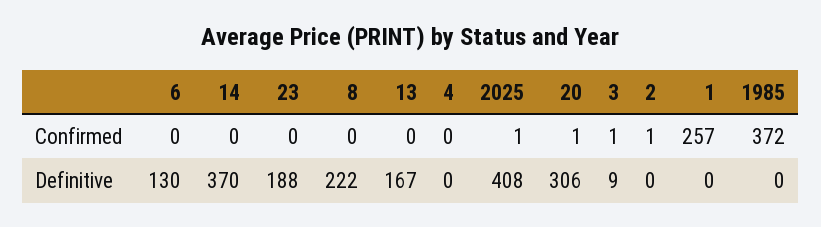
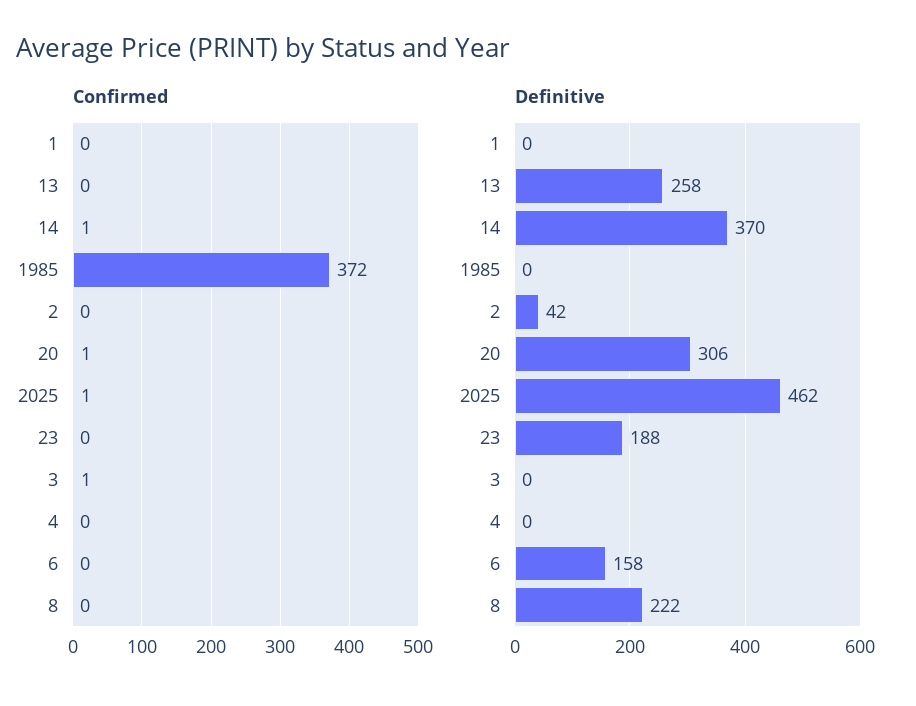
Confirmed, 14: 0 -> 1
Confirmed, 2: 1 -> 0
Confirmed, 1: 257 -> 0
Definitive, 6: 130 -> 158
Definitive, 13: 167 -> 258
Definitive, 2025: 408 -> 462
Definitive, 3: 9 -> 0
Definitive, 2: 0 -> 42

